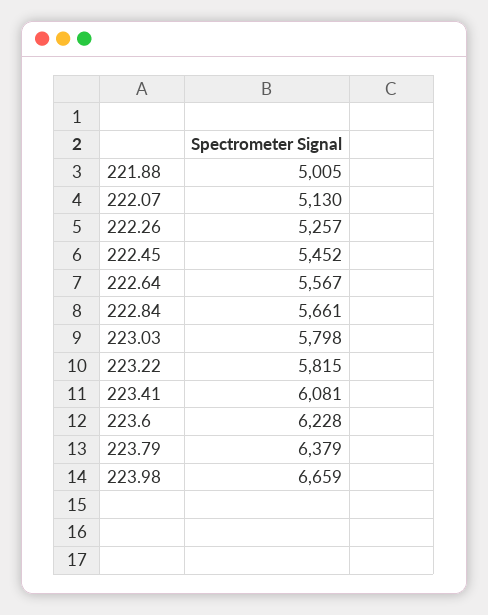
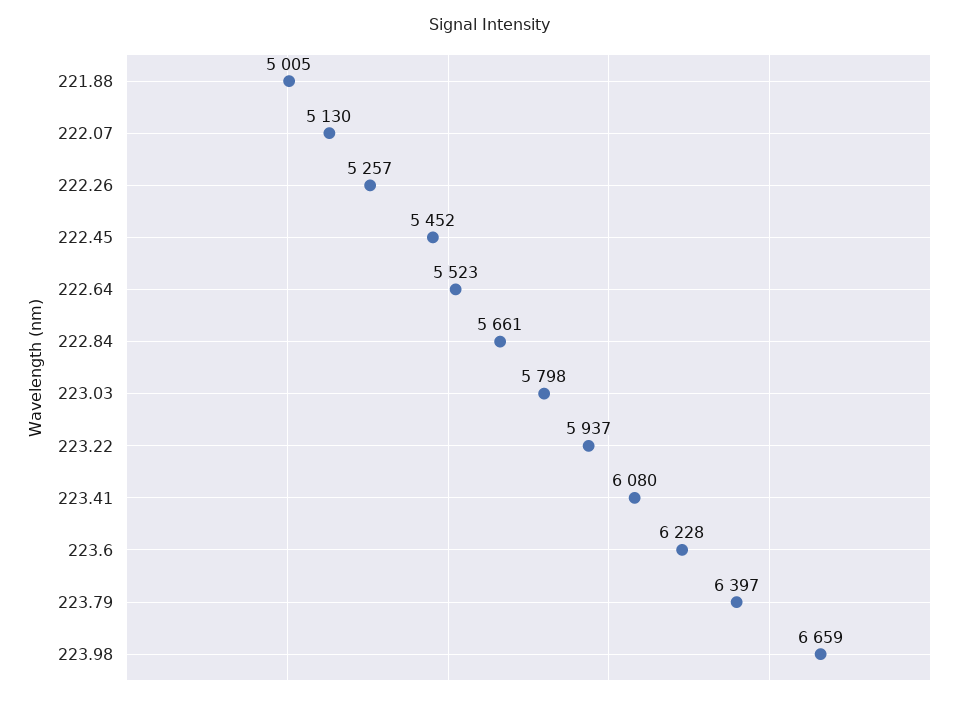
222.64: 5567 -> 5523
223.22: 5815 -> 5937
223.41: 6081 -> 6080
223.79: 6379 -> 6397

